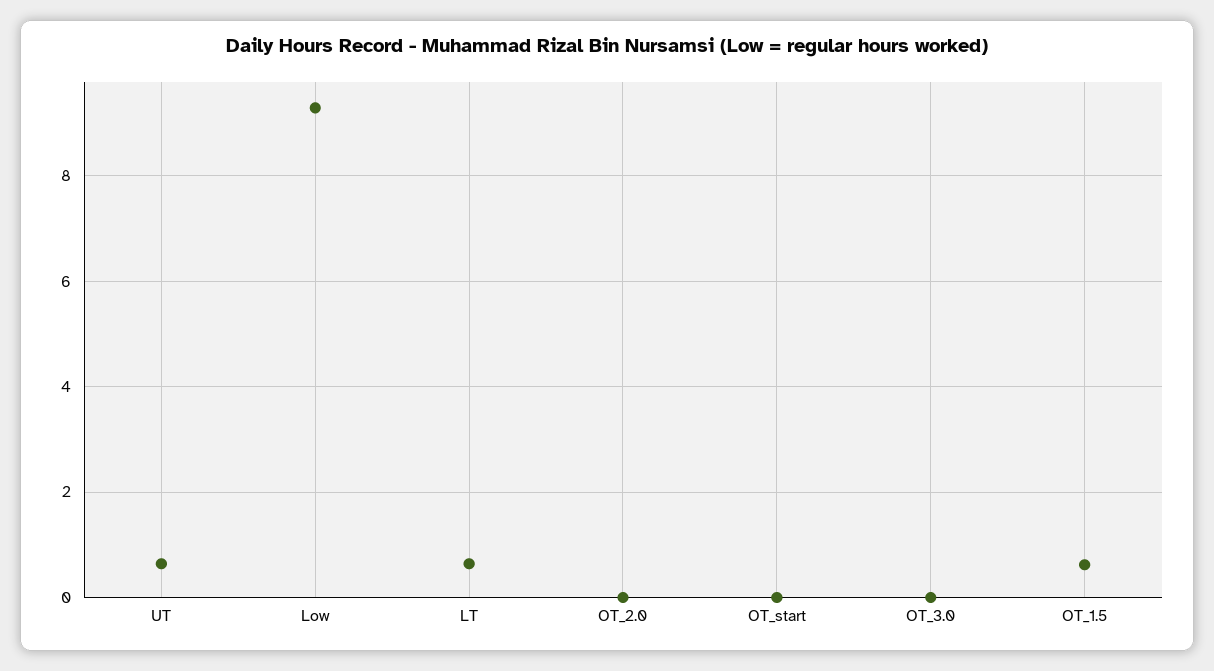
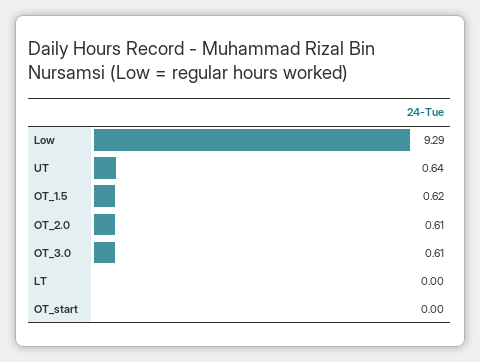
LT: 0.6 -> 0
OT_2.0: 0 -> 0.61
OT_3.0: 0 -> 0.61

